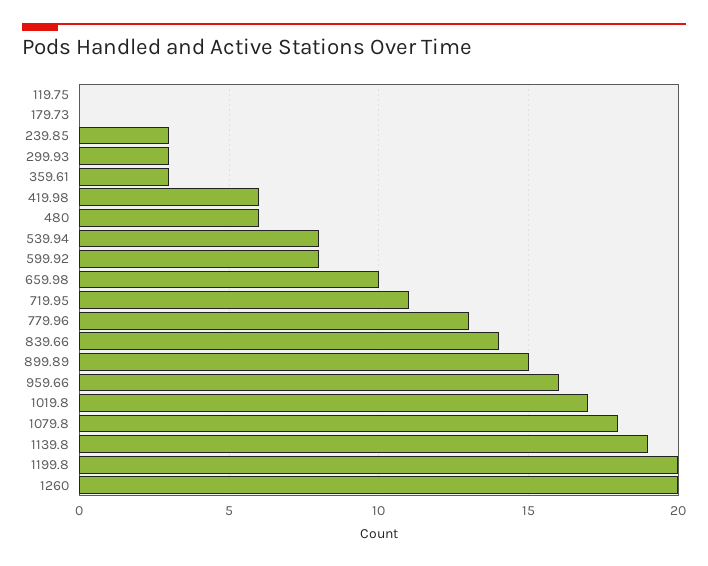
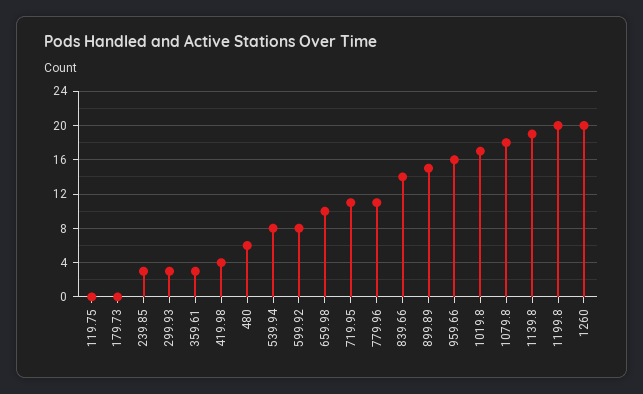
419.98: 6 -> 4
779.96: 13 -> 11

